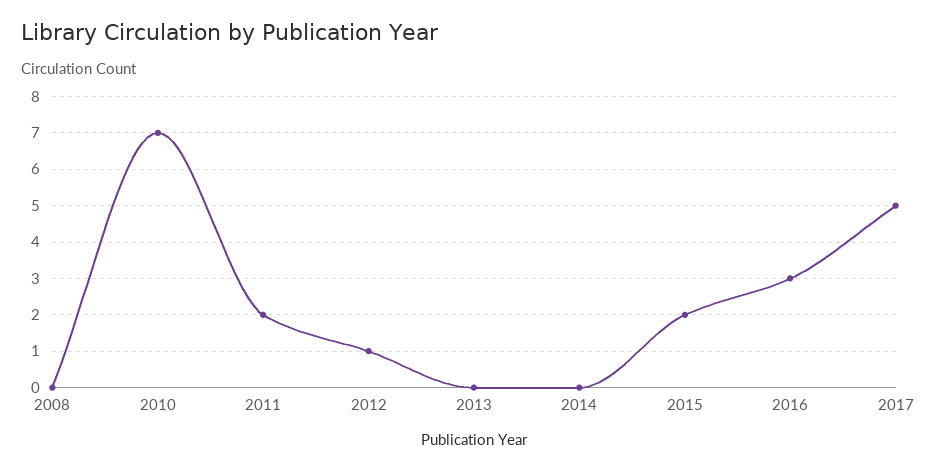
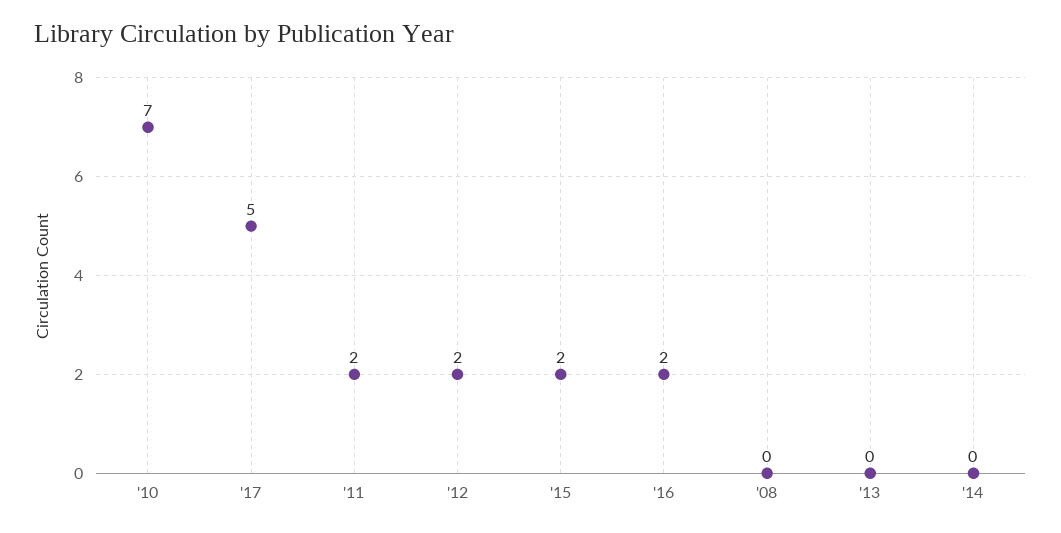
2012: 1 -> 2
2016: 3 -> 2

